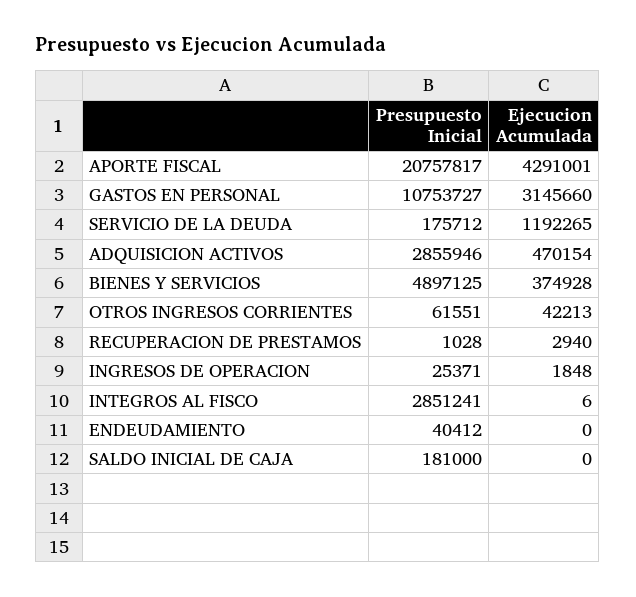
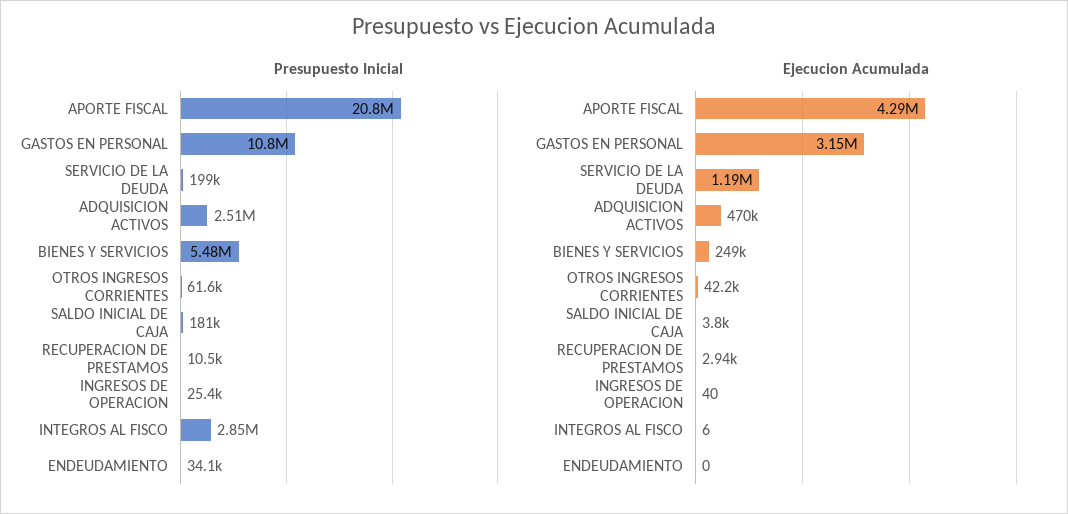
Presupuesto Inicial, SERVICIO DE LA DEUDA: 175712 -> 199000
Presupuesto Inicial, ADQUISICION ACTIVOS: 2855946 -> 2510000
Presupuesto Inicial, BIENES Y SERVICIOS: 4897125 -> 5480000
Ejecucion Acumulada, BIENES Y SERVICIOS: 374928 -> 249000
Presupuesto Inicial, RECUPERACION DE PRESTAMOS: 1028 -> 10500
Ejecucion Acumulada, INGRESOS DE OPERACION: 1848 -> 40
Presupuesto Inicial, ENDEUDAMIENTO: 40412 -> 34100
Ejecucion Acumulada, SALDO INICIAL DE CAJA: 0 -> 3800

